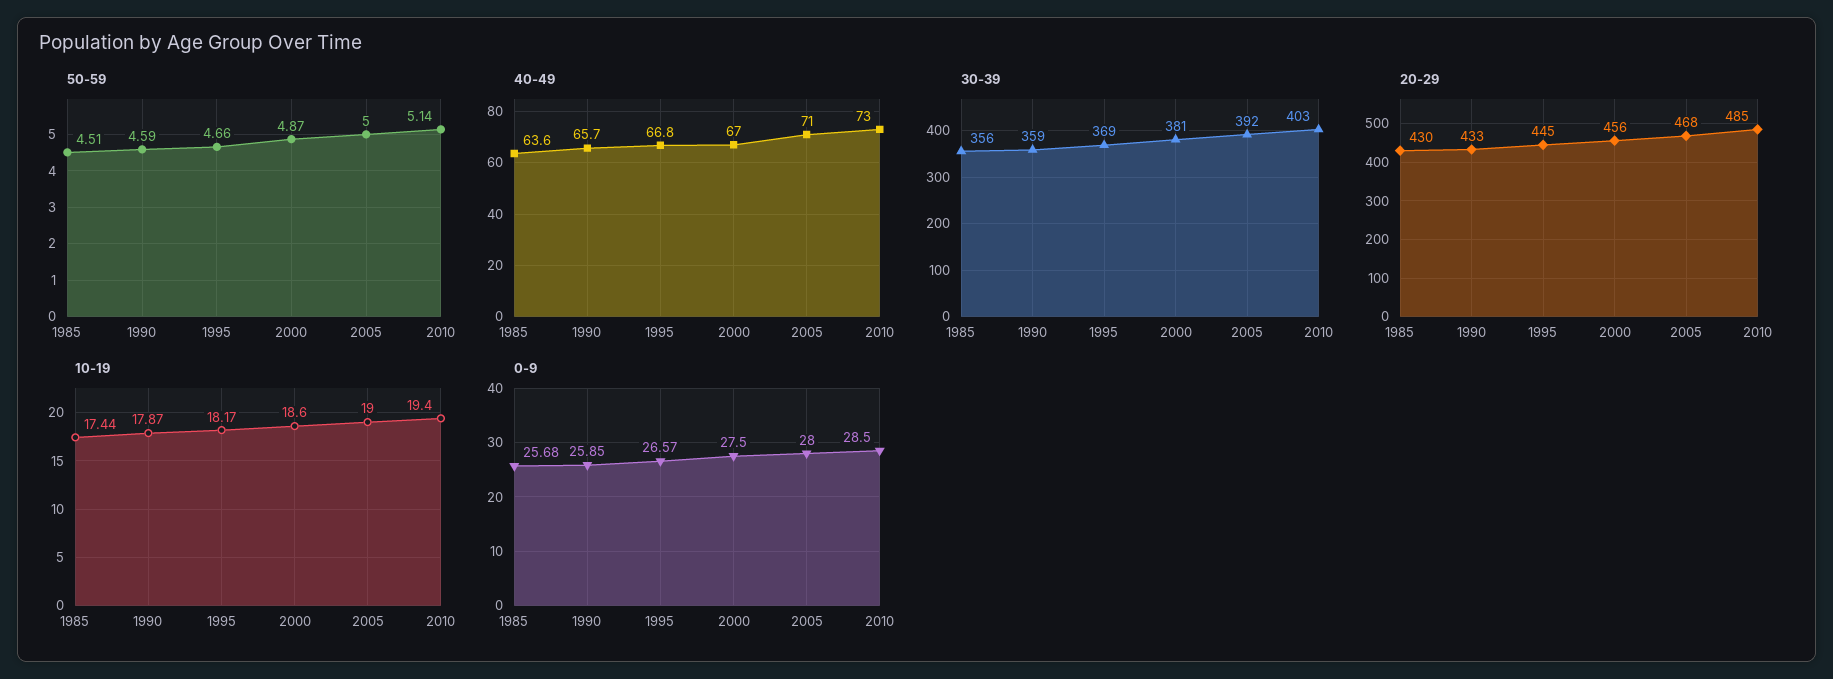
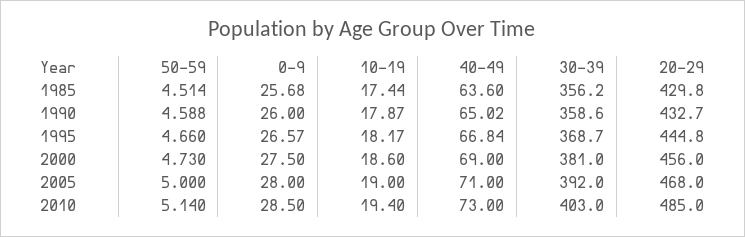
50-59, 2000: 4.87 -> 4.73
40-49, 1990: 65.7 -> 65.02
40-49, 2000: 67 -> 69
0-9, 1990: 25.85 -> 26

